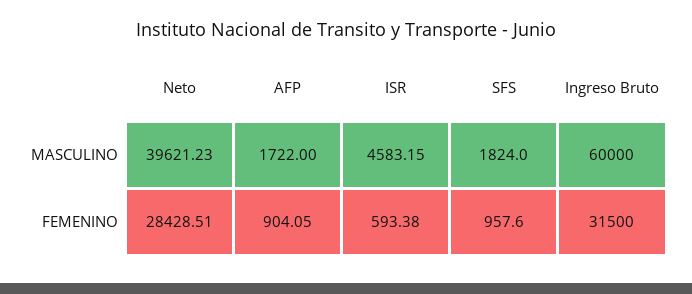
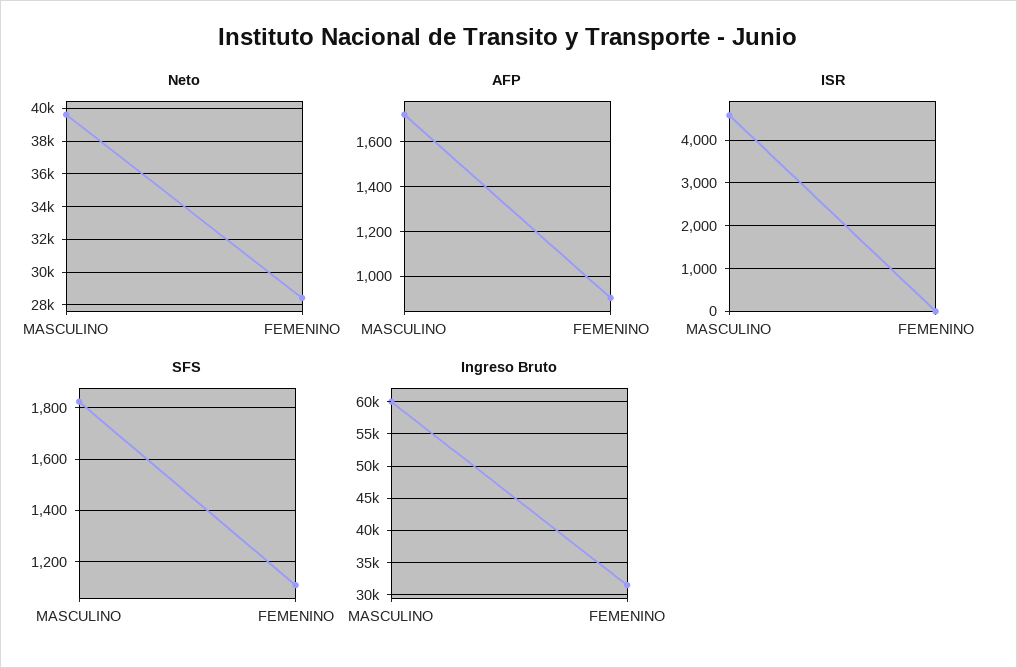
ISR, FEMENINO: 593.38 -> 0
SFS, FEMENINO: 957.6 -> 1100

